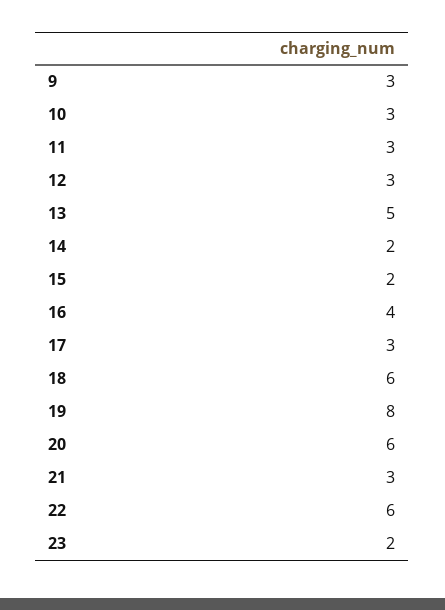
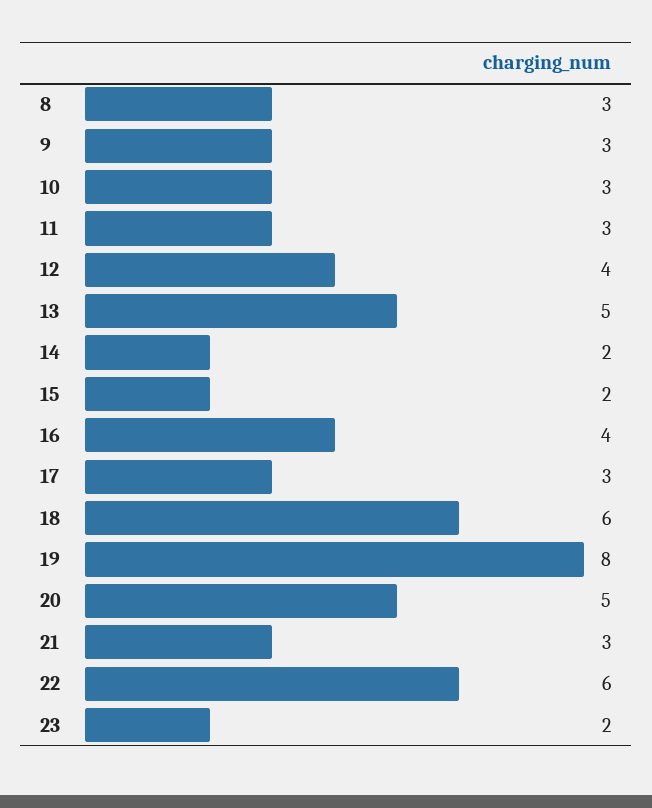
12: 3 -> 4
20: 6 -> 5
8: none -> 3

